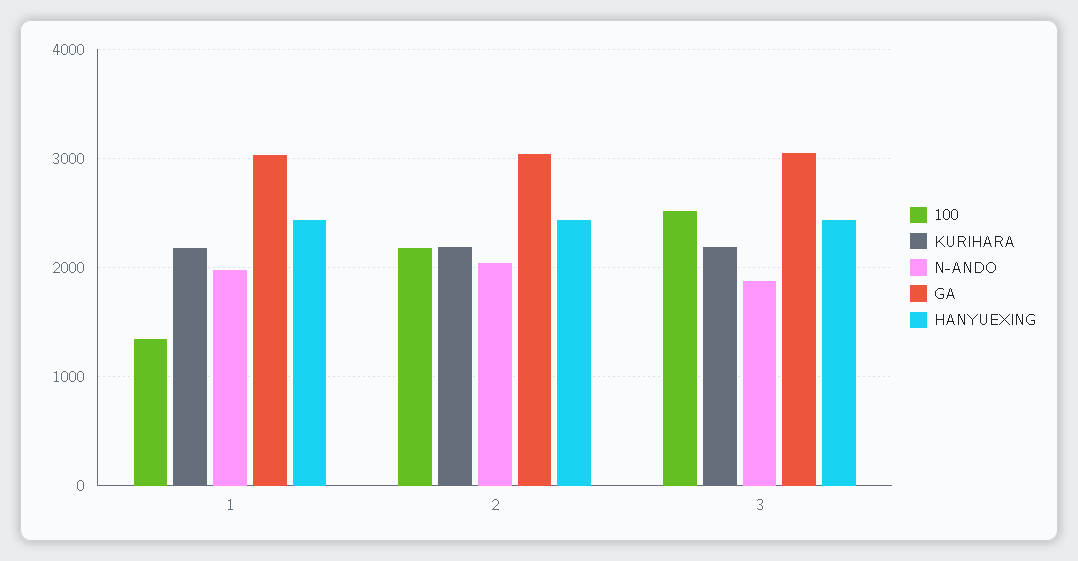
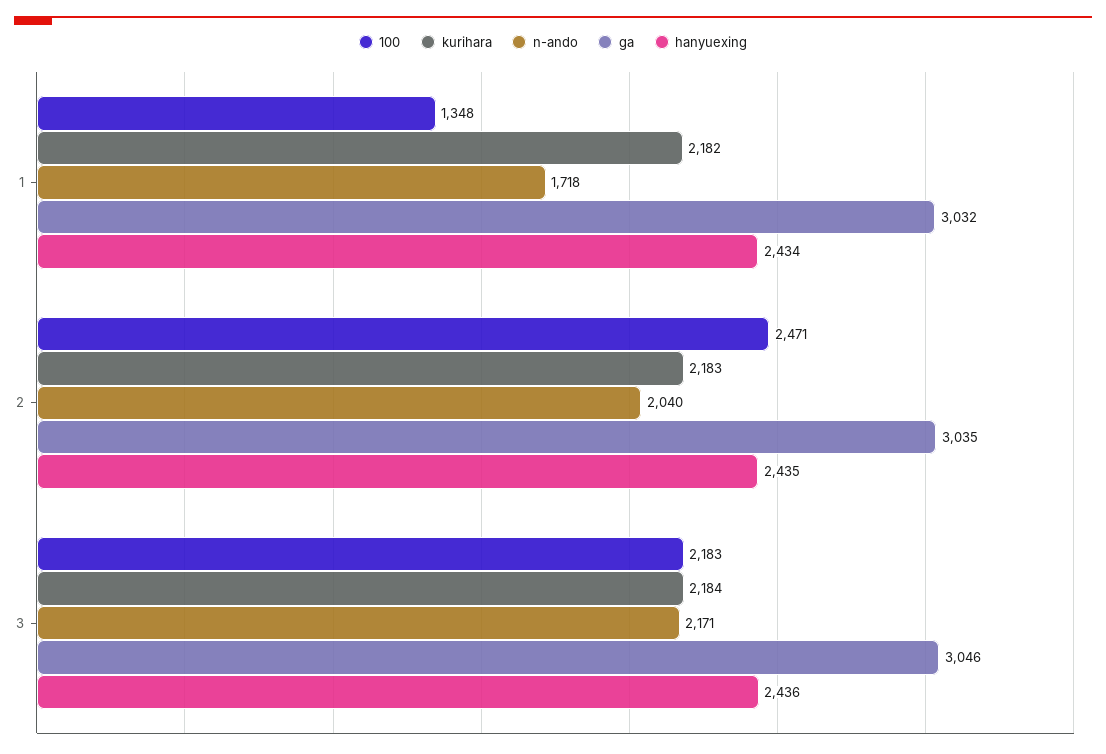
N-ANDO, 1: 2000 -> 1718
100, 2: 2200 -> 2471
100, 3: 2500 -> 2183
N-ANDO, 3: 1900 -> 2171

